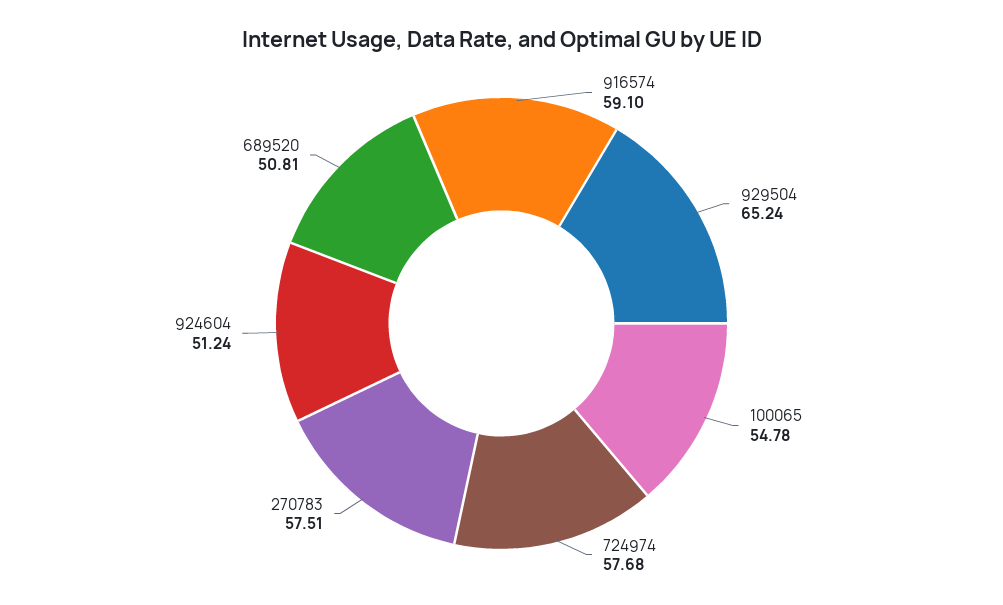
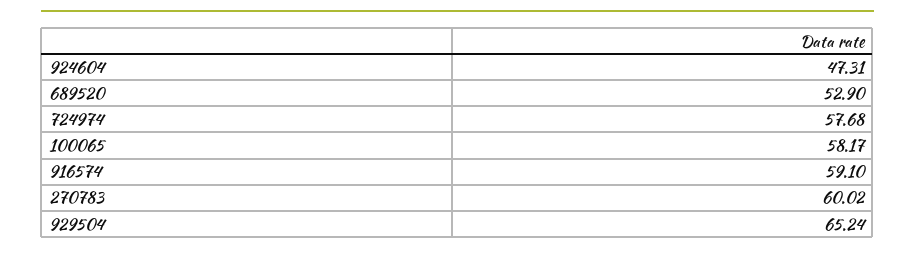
100065: 54.78 -> 58.17
270783: 57.51 -> 60.02
924604: 51.24 -> 47.31
689520: 50.81 -> 52.9

